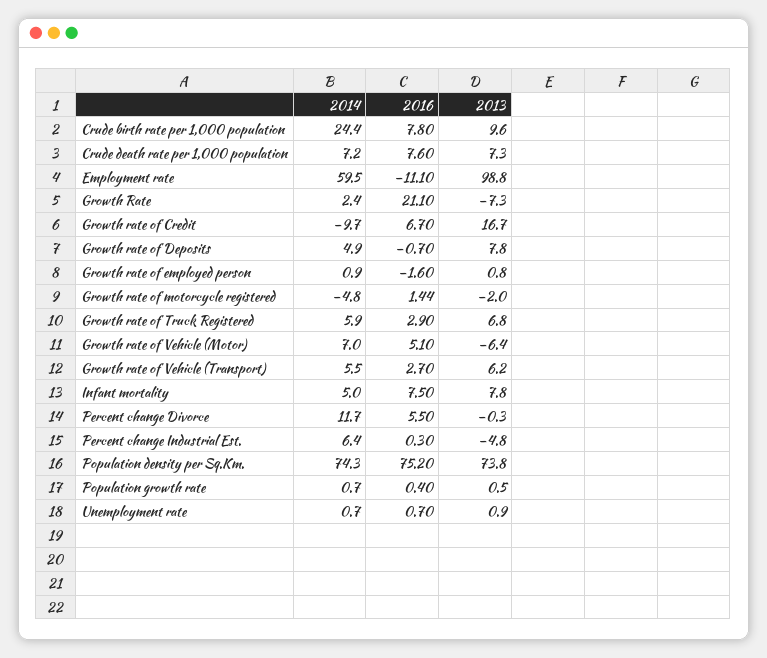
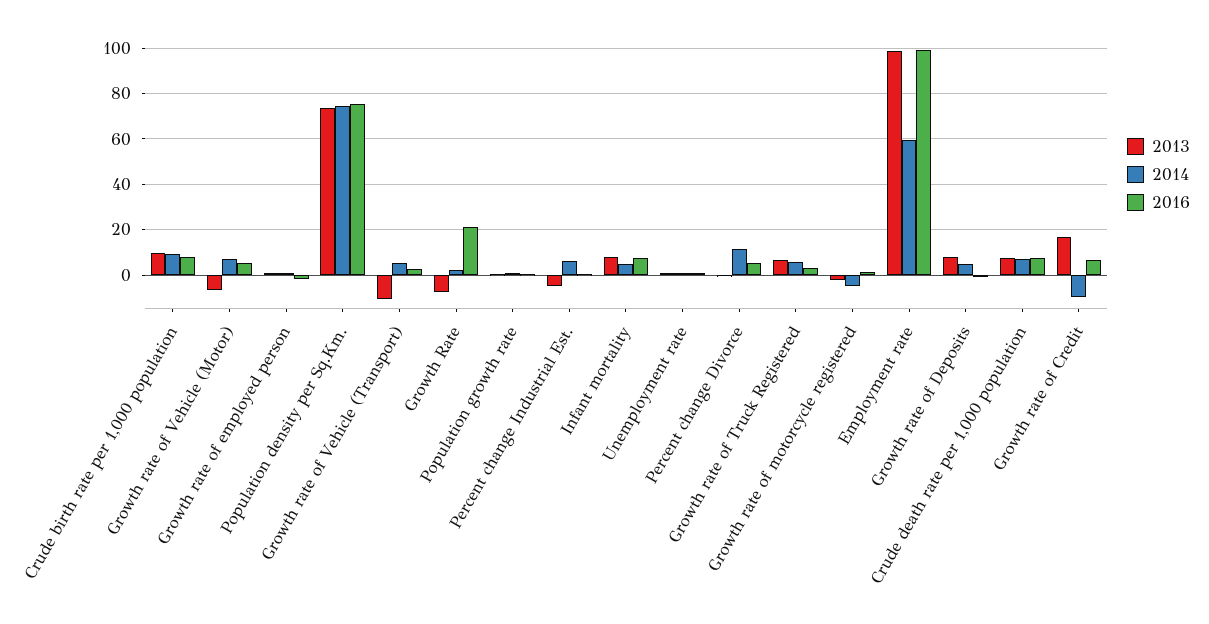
2014, Crude birth rate per 1,000 population: 24.4 -> 10
2016, Employment rate: -11.1 -> 100
2013, Growth rate of Vehicle (Transport): 6.2 -> -10

